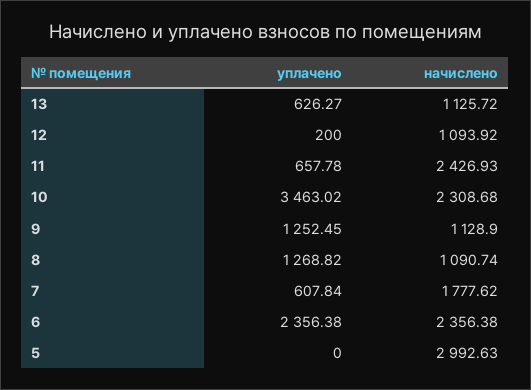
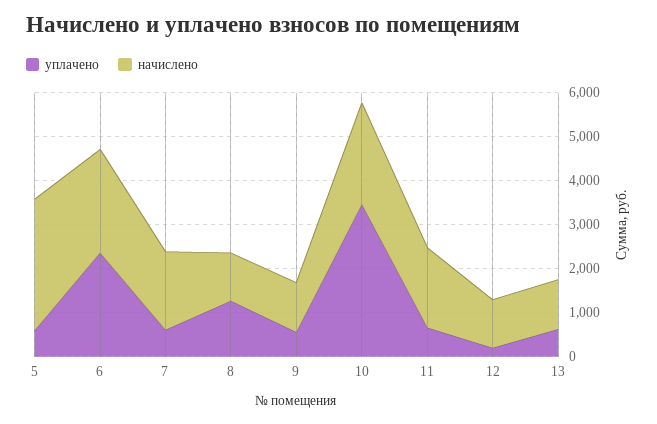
начислено, 11: 2426.93 -> 1800
уплачено, 9: 1252.45 -> 600
уплачено, 5: 0 -> 600

